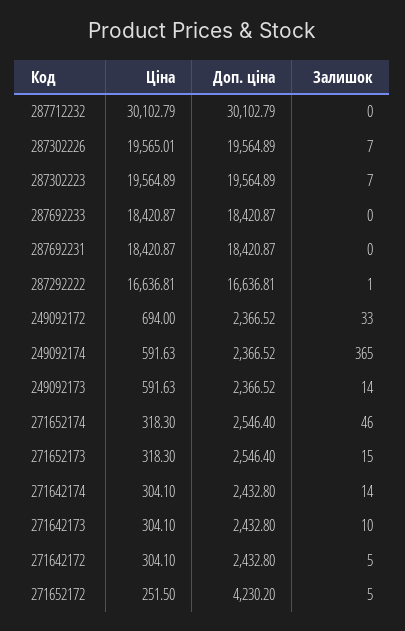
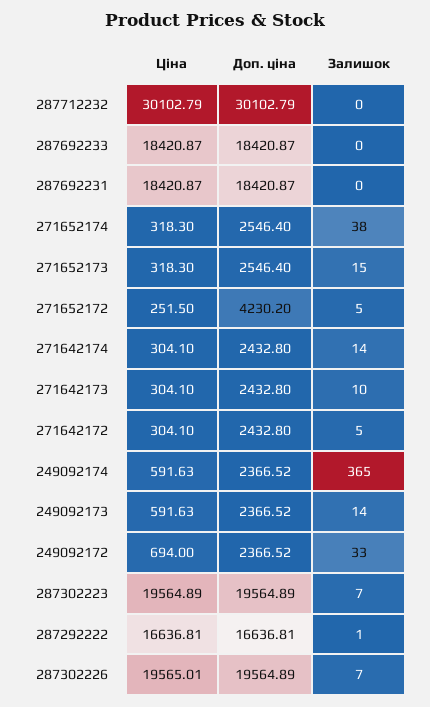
Залишок, 271652174: 46 -> 38

